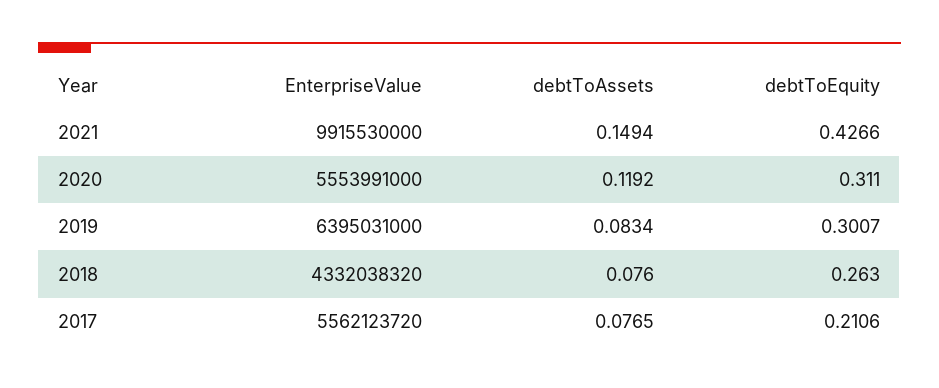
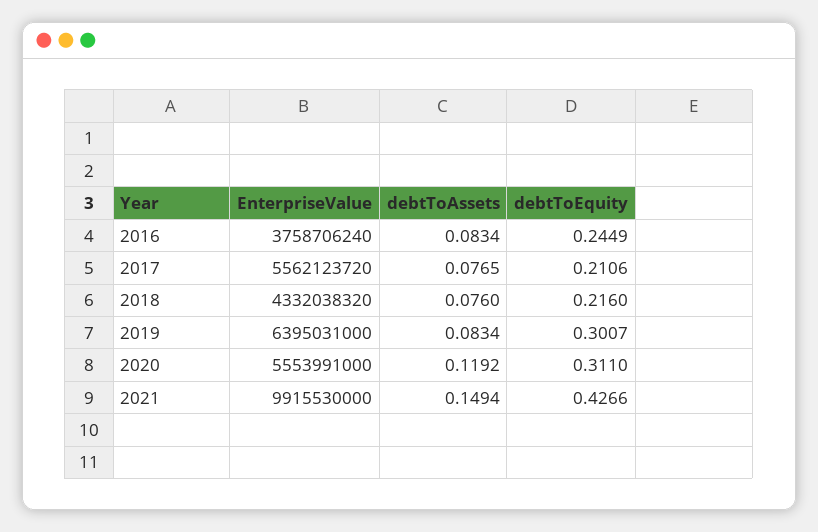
debtToEquity, 2018: 0.263 -> 0.216
EnterpriseValue, 2016: none -> 3758706240
debtToAssets, 2016: none -> 0.0834
debtToEquity, 2016: none -> 0.2449

